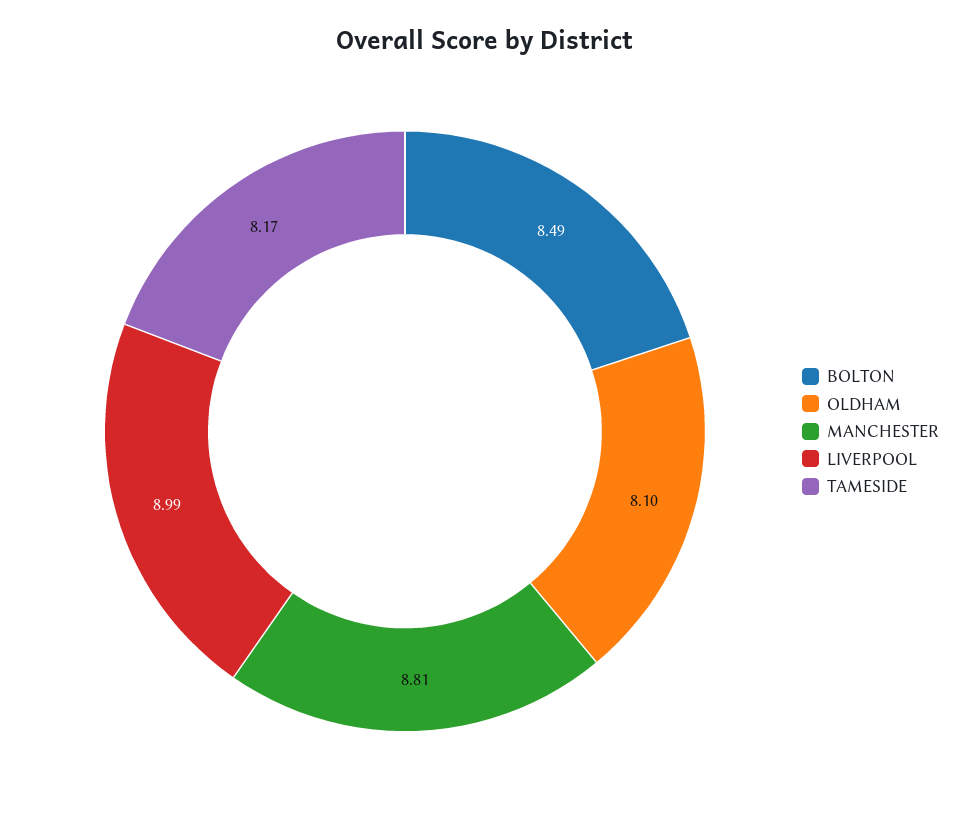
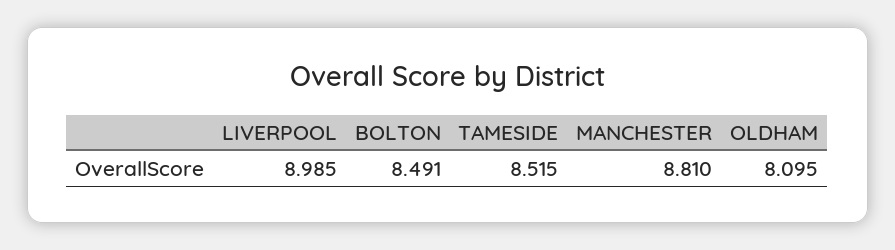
TAMESIDE: 8.17 -> 8.515

